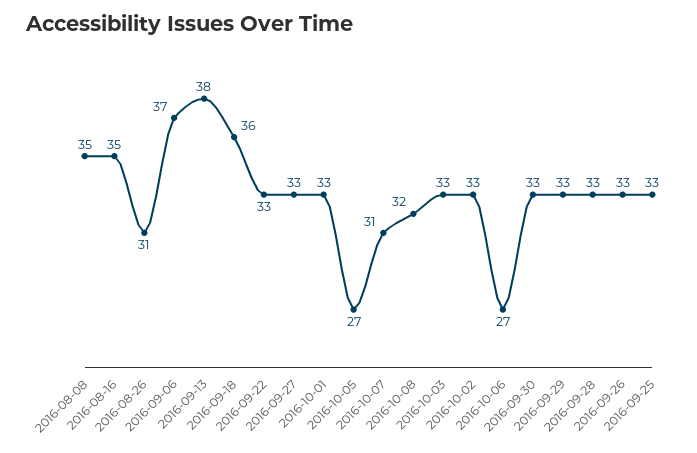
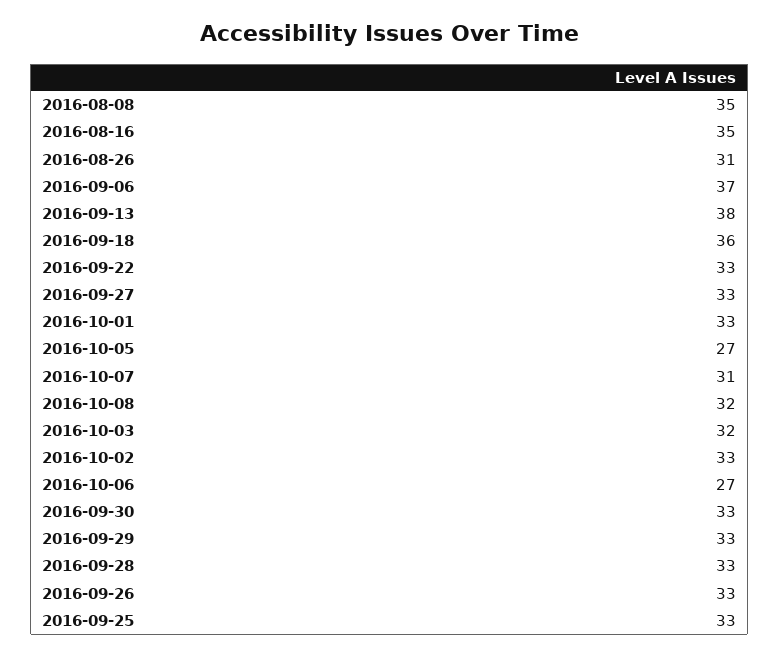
2016-10-03: 33 -> 32

